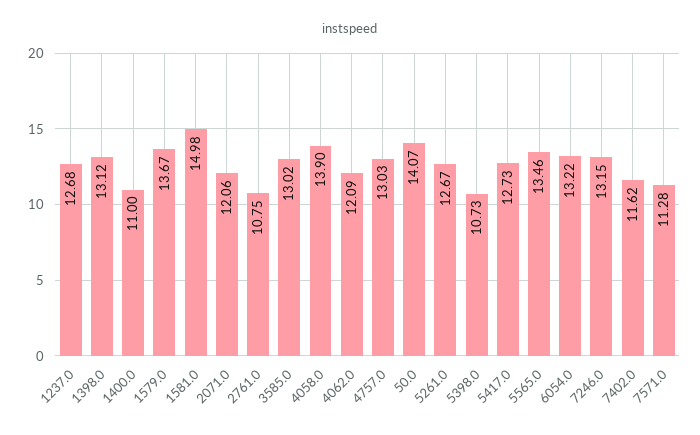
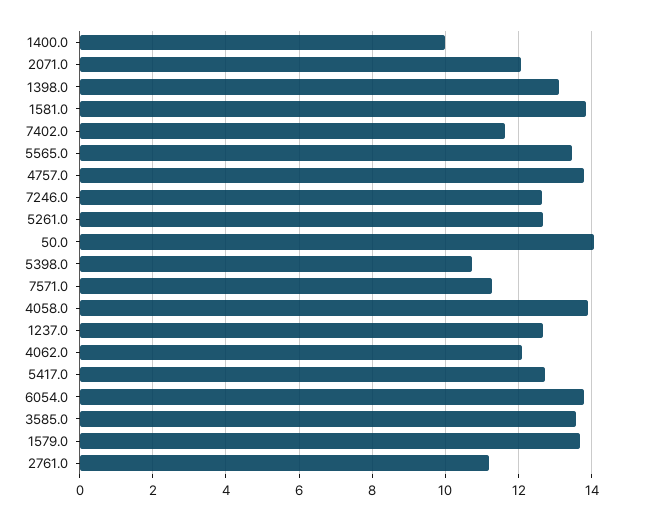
1400.0: 11 -> 10
1581.0: 14.98 -> 13.8
2761.0: 10.75 -> 11.2
3585.0: 13.02 -> 13.6
4757.0: 13.03 -> 13.8
6054.0: 13.22 -> 13.8
7246.0: 13.15 -> 12.6

